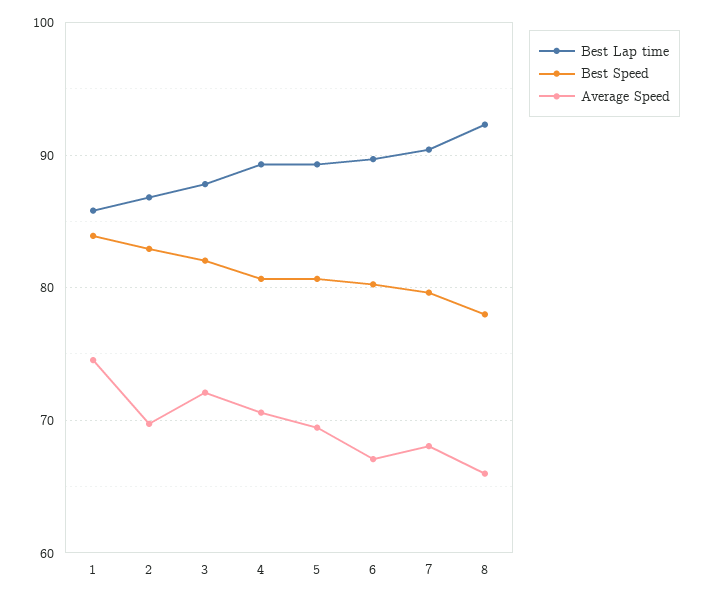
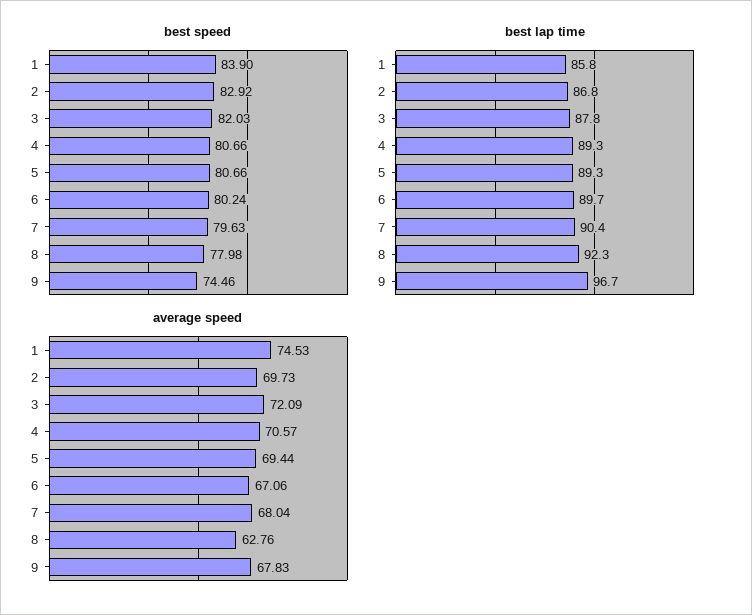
Average Speed, 8: 66 -> 62.76
Best Speed, 9: none -> 74.46
Best Lap time, 9: none -> 96.7
Average Speed, 9: none -> 67.83

